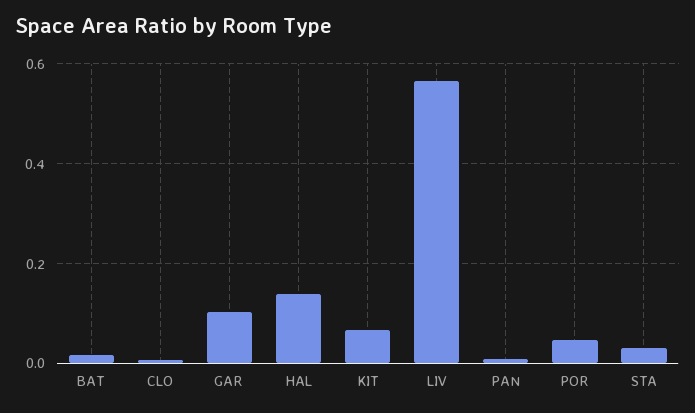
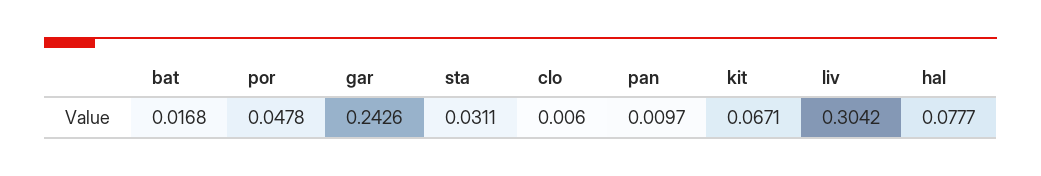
GAR: 0.1 -> 0.2426
HAL: 0.14 -> 0.0777
LIV: 0.56 -> 0.3042

